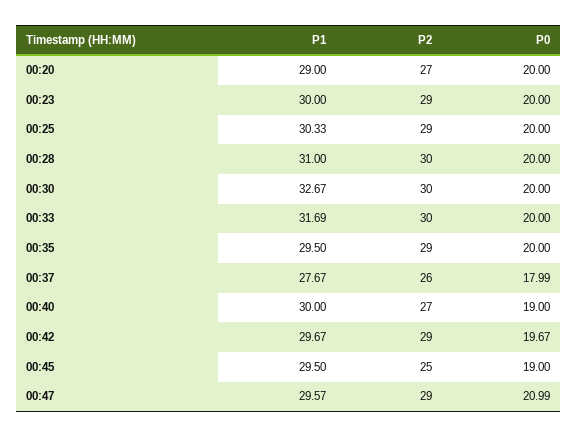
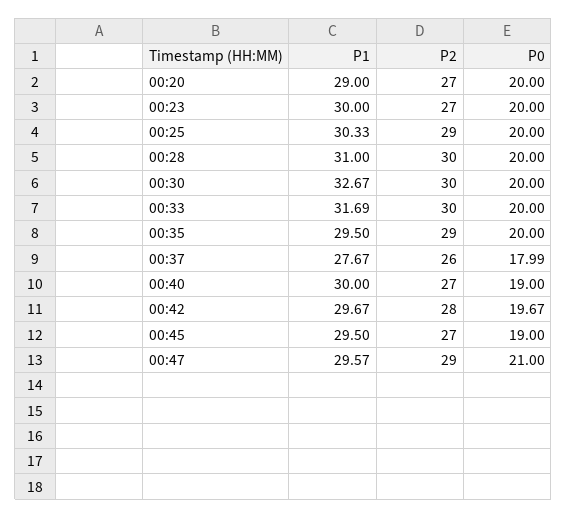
P2, 00:23: 29 -> 27
P2, 00:42: 29 -> 28
P2, 00:45: 25 -> 27
P0, 00:47: 20.99 -> 21

